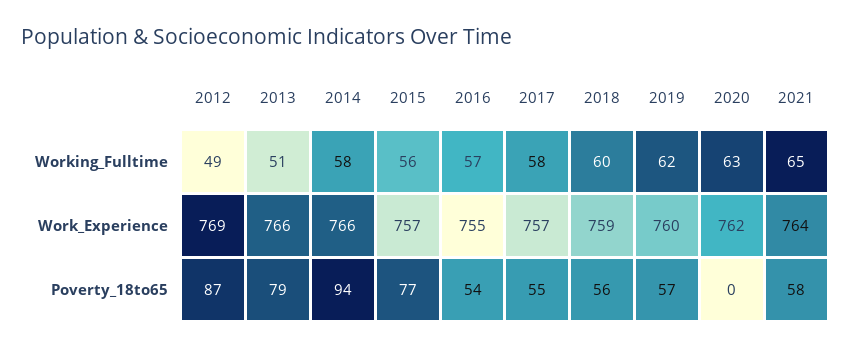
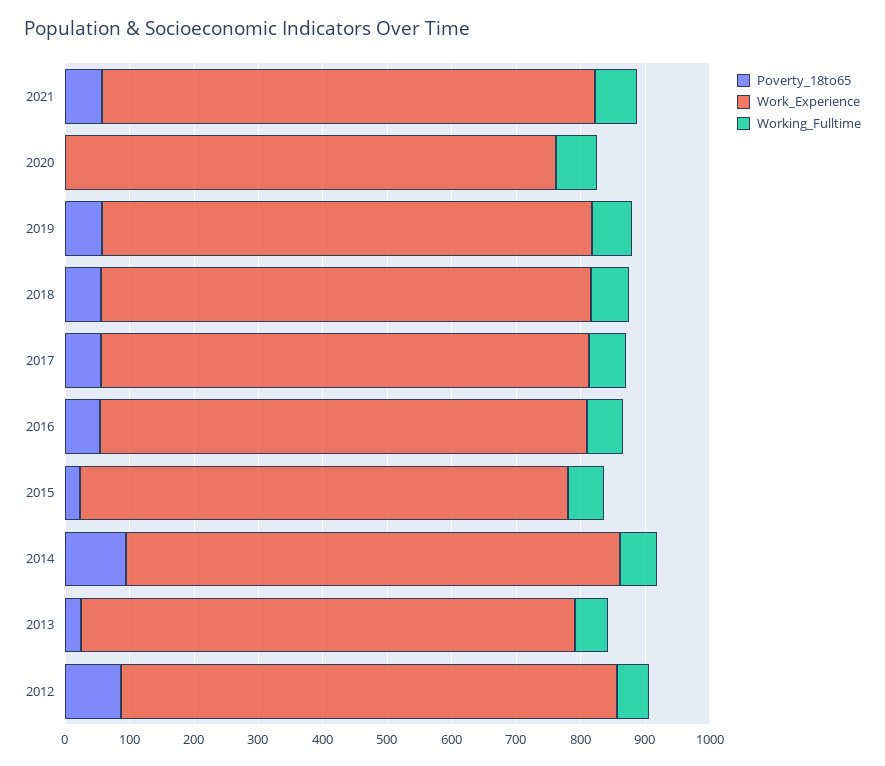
Poverty_18to65, 2013: 79 -> 20
Poverty_18to65, 2015: 77 -> 20

